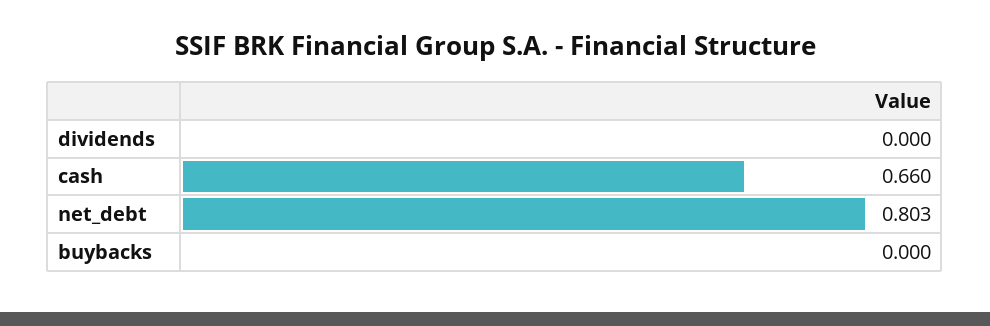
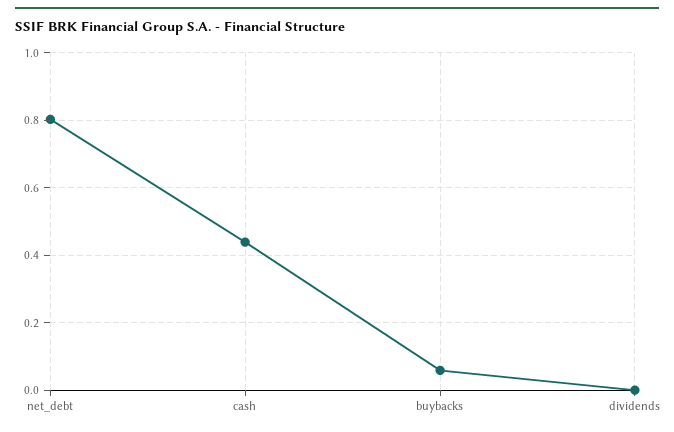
cash: 0.66 -> 0.44
buybacks: 0 -> 0.06

